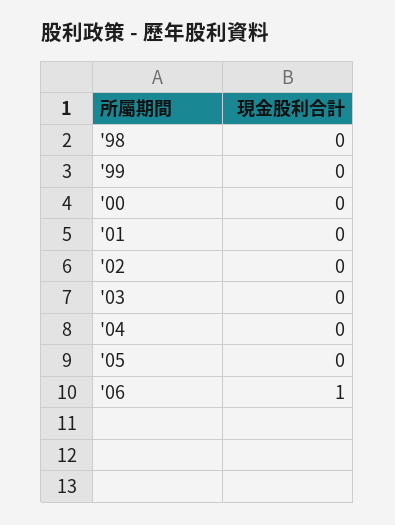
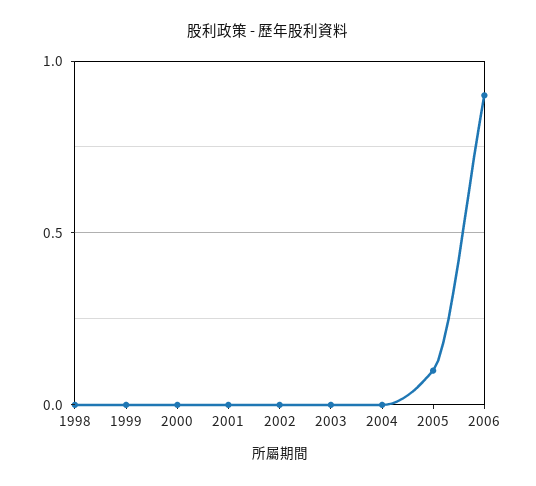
'05: 0 -> 0.1
'06: 1 -> 0.9

